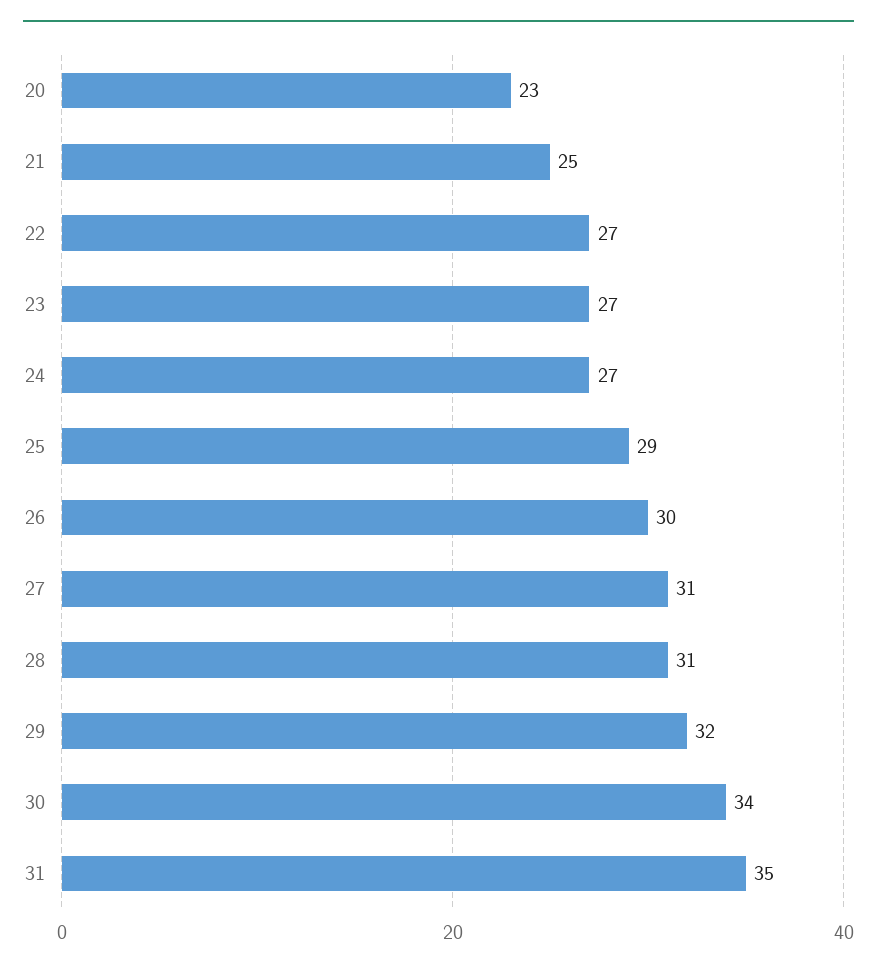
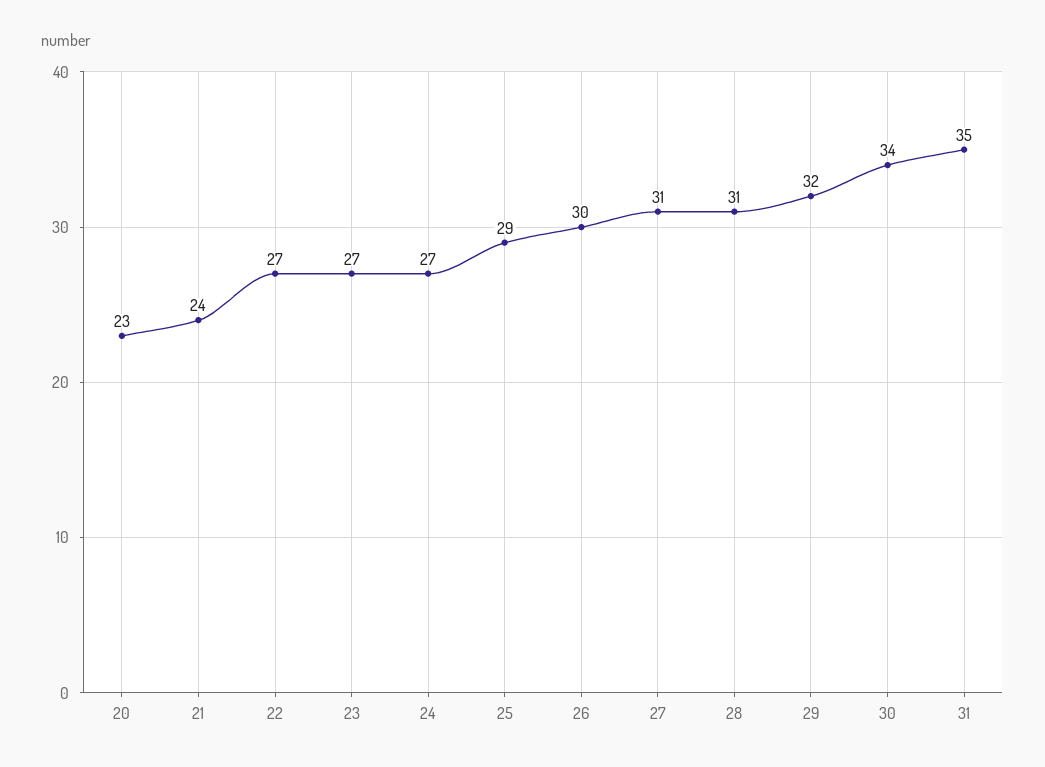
21: 25 -> 24

